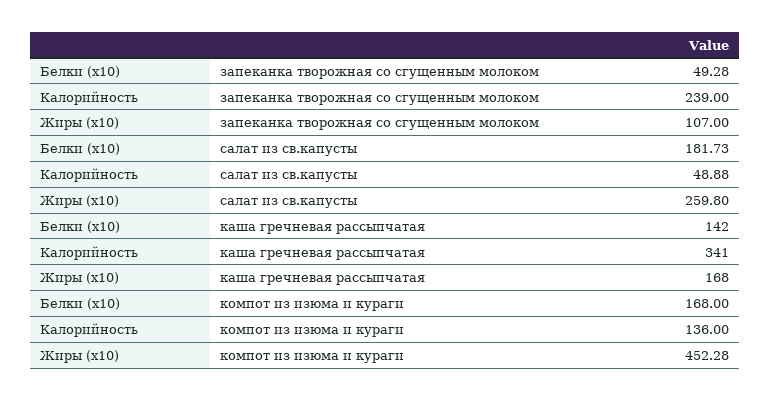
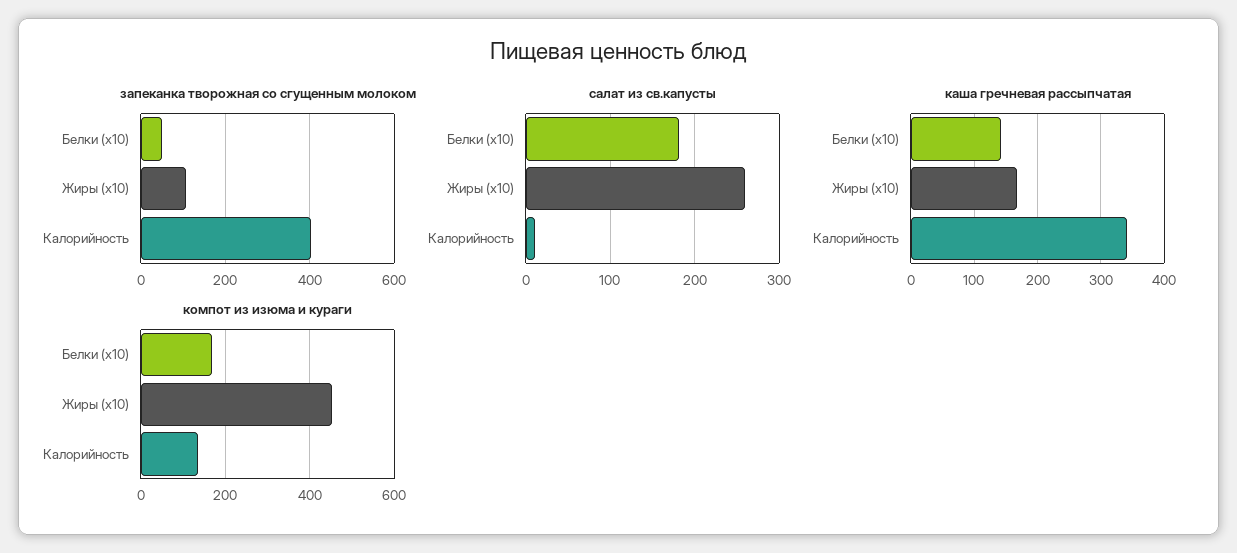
запеканка творожная со сгущенным молоком, Калорийность: 239 -> 400
салат из св.капусты, Калорийность: 48.88 -> 10

